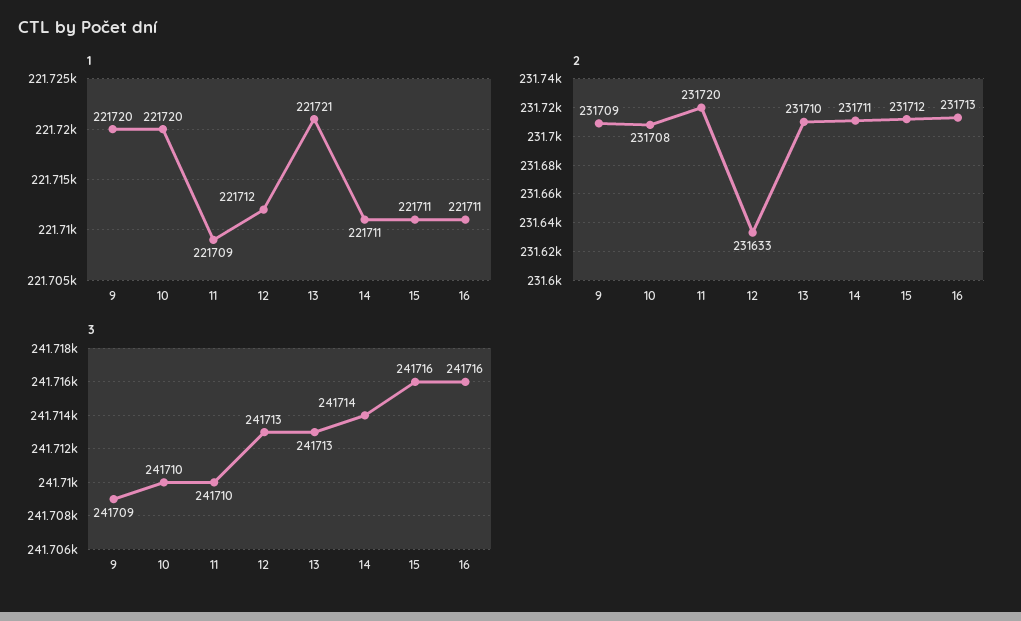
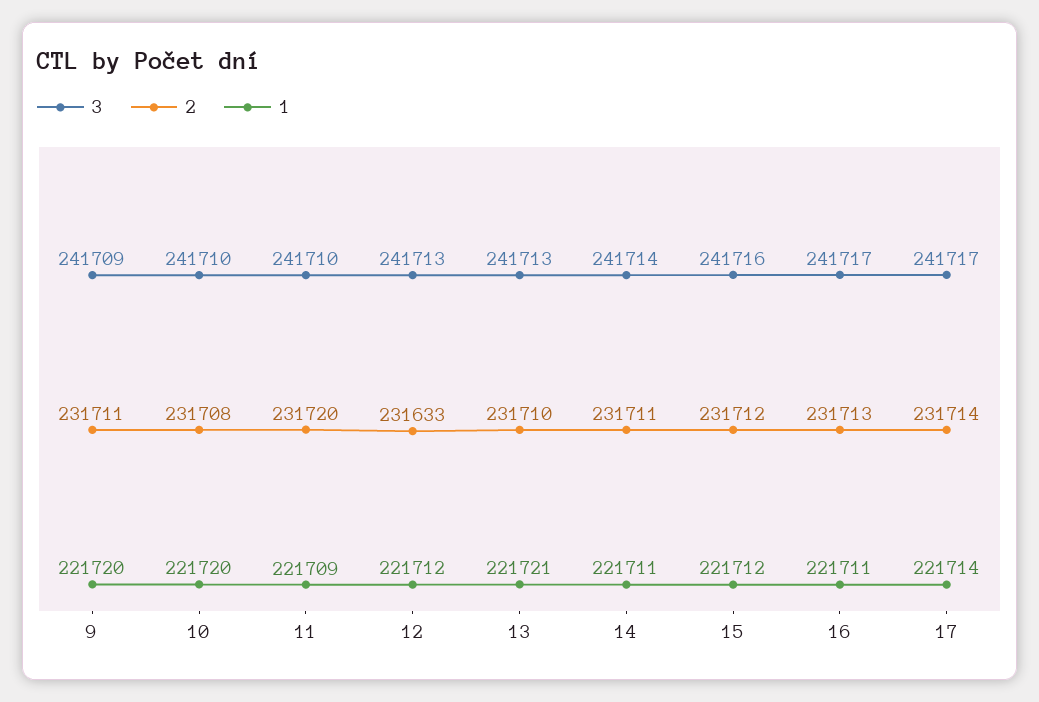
1, 15: 221711 -> 221712
2, 9: 231709 -> 231711
3, 16: 241716 -> 241717
3, 17: none -> 241717
2, 17: none -> 231714
1, 17: none -> 221714

